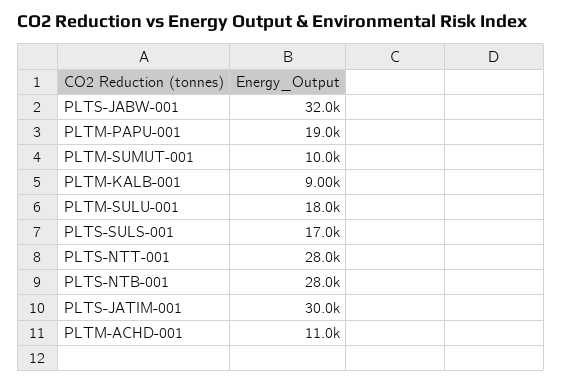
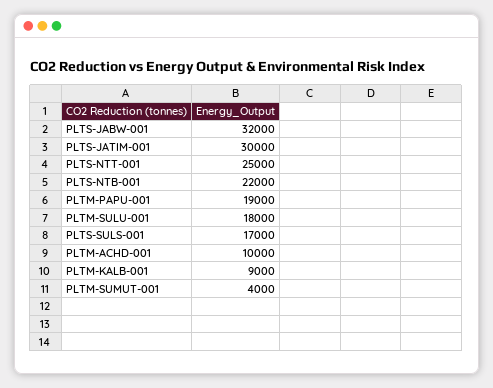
PLTM-SUMUT-001: 10000 -> 4000
PLTS-NTT-001: 28000 -> 25000
PLTS-NTB-001: 28000 -> 22000
PLTM-ACHD-001: 11000 -> 10000

